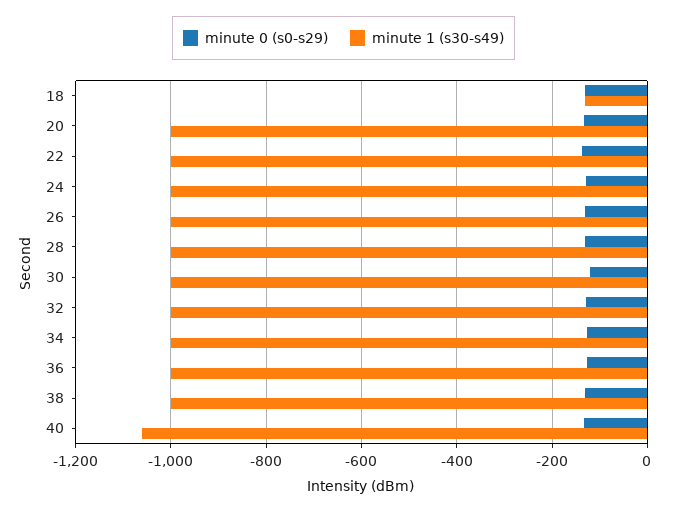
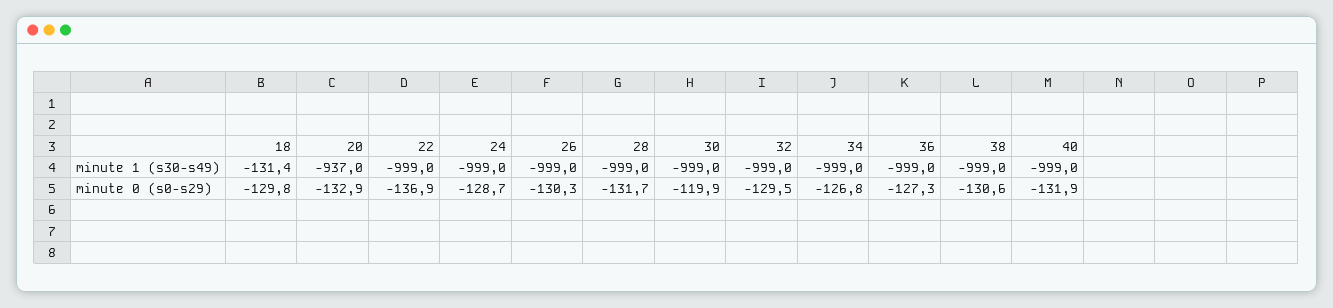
minute 1 (s30-s49), 20: -1000 -> -937
minute 1 (s30-s49), 40: -1060 -> -999

